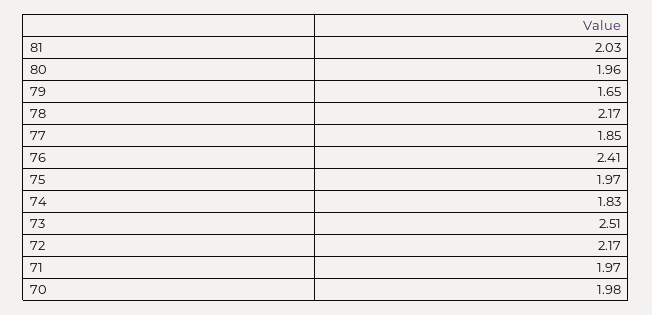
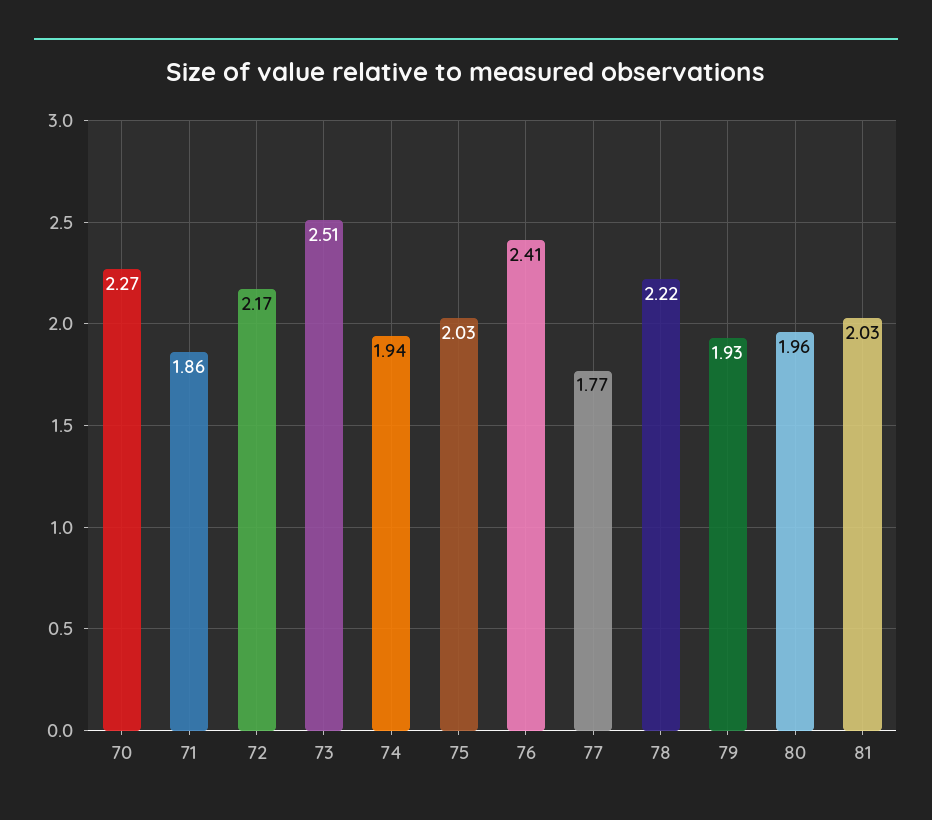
79: 1.65 -> 1.93
78: 2.17 -> 2.22
77: 1.85 -> 1.77
75: 1.97 -> 2.03
74: 1.83 -> 1.94
71: 1.97 -> 1.86
70: 1.98 -> 2.27

